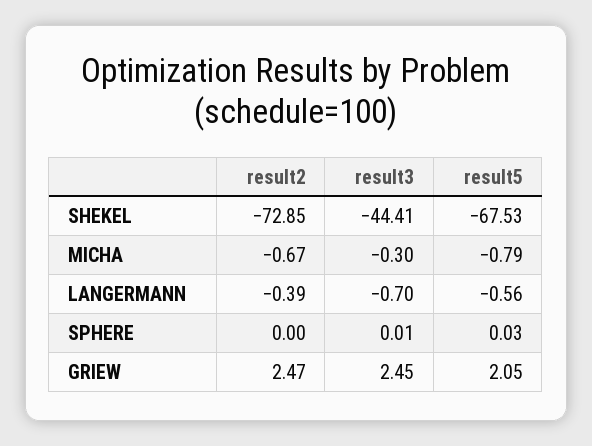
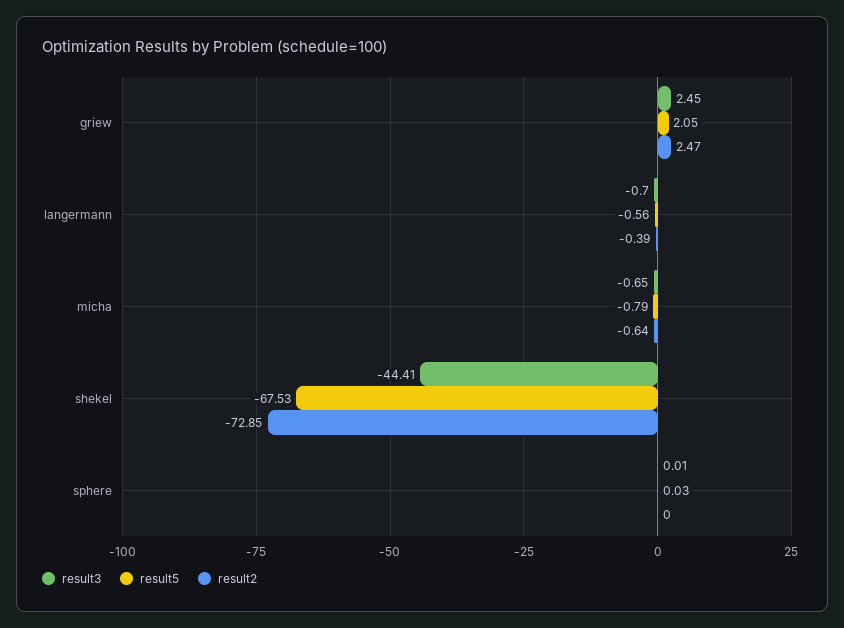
result2, MICHA: -0.67 -> -0.64
result3, MICHA: -0.3 -> -0.65

